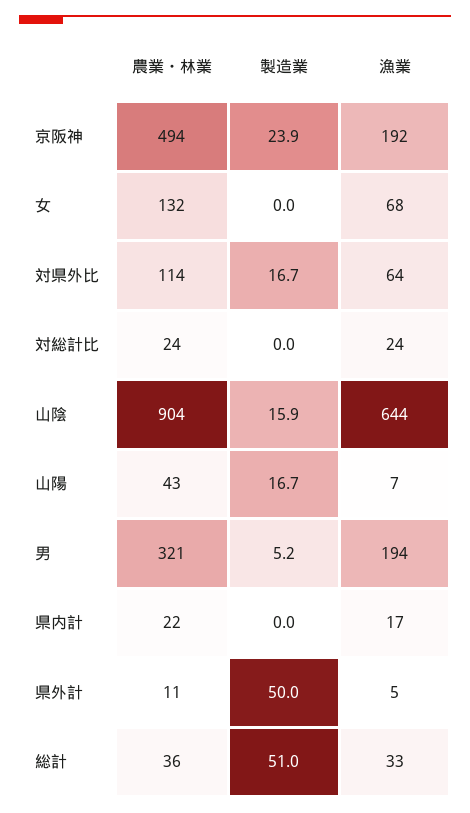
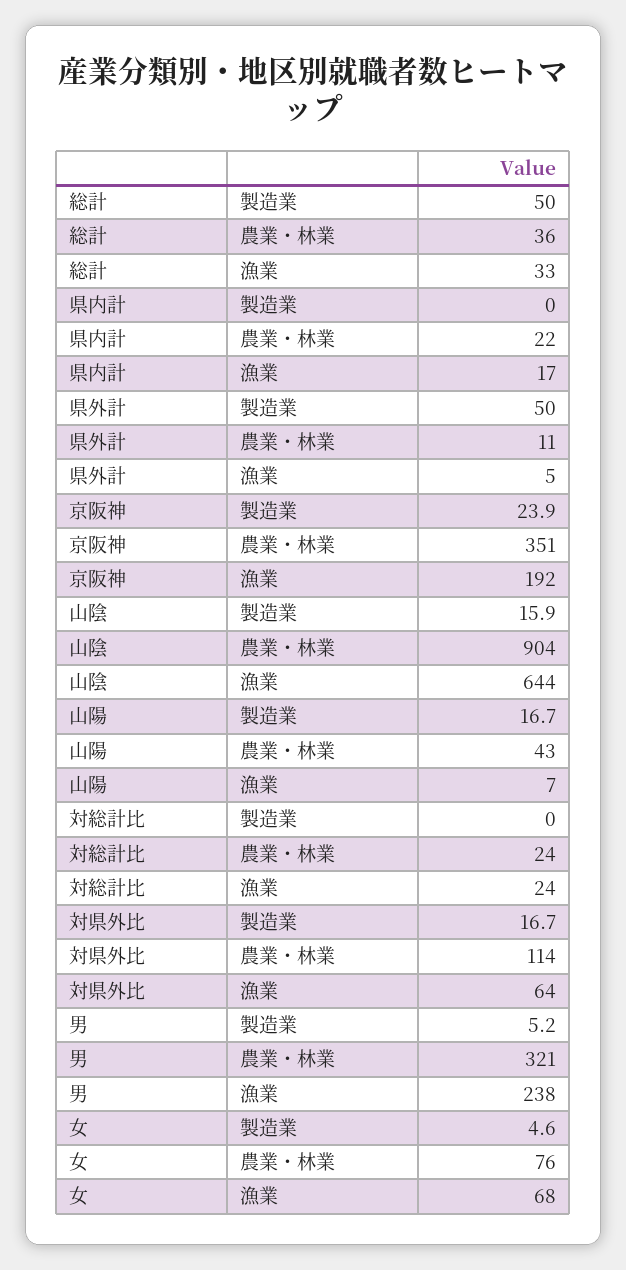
農業・林業, 京阪神: 494 -> 351
農業・林業, 女: 132 -> 76
製造業, 女: 0 -> 4.6
漁業, 男: 194 -> 238
製造業, 総計: 51 -> 50

